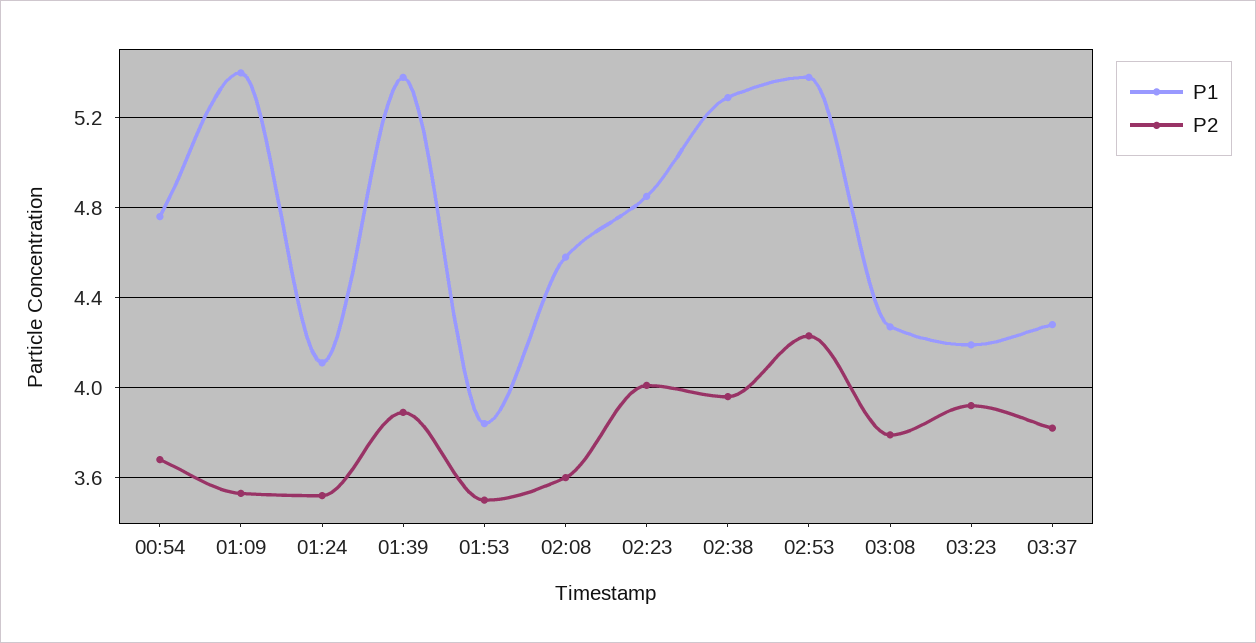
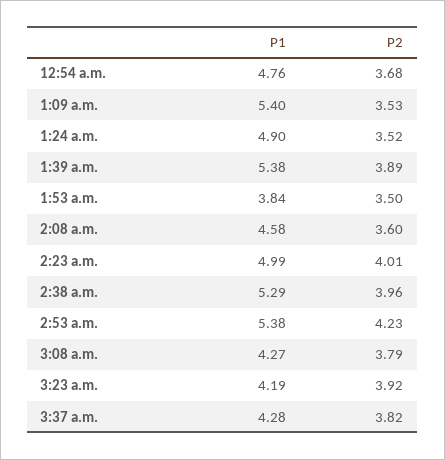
P1, 01:24: 4.1 -> 4.9
P1, 02:23: 4.85 -> 4.99

